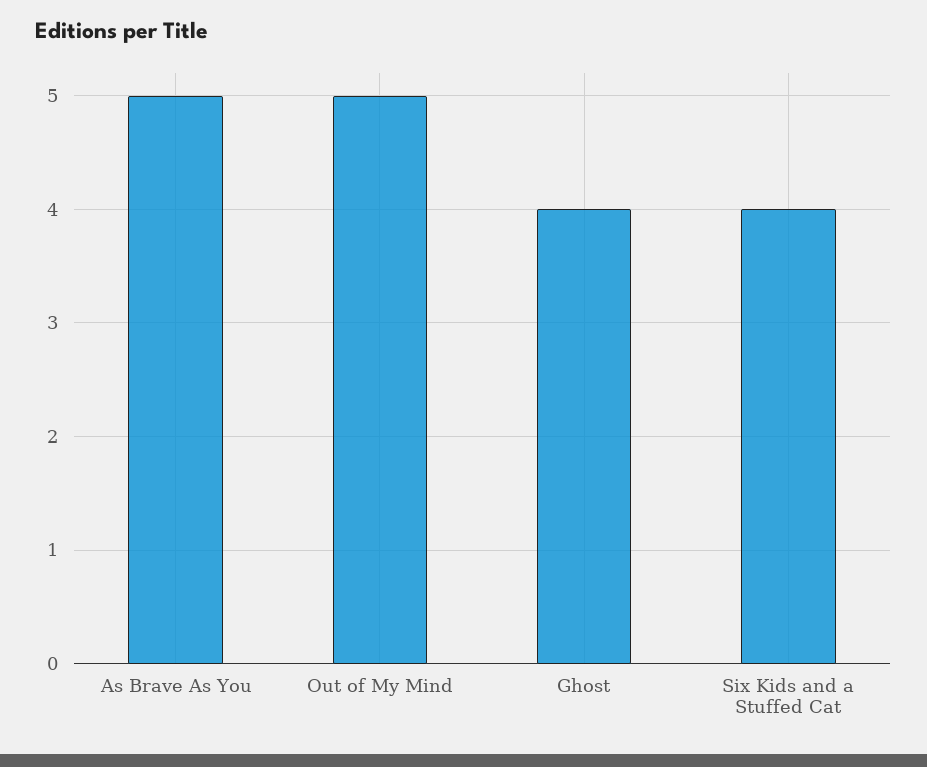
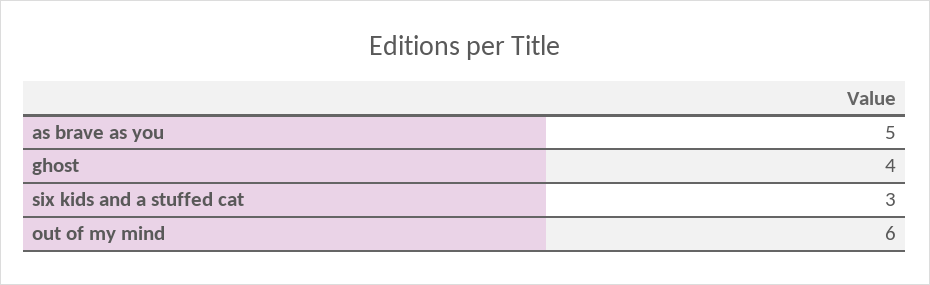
Out of My Mind: 5 -> 6
Six Kids and a Stuffed Cat: 4 -> 3

